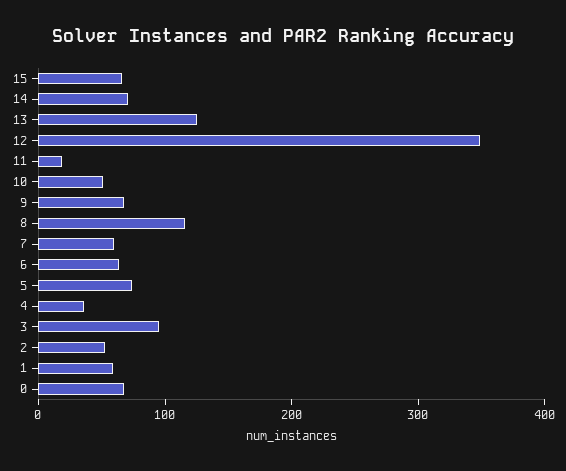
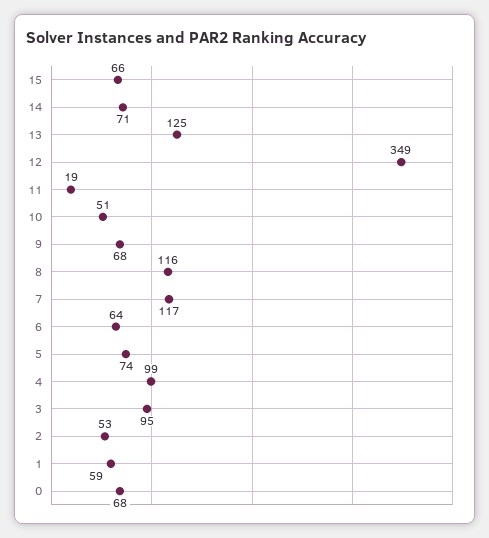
7: 60 -> 117
4: 40 -> 99

